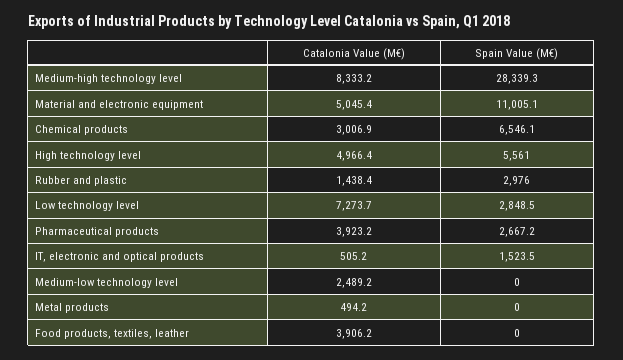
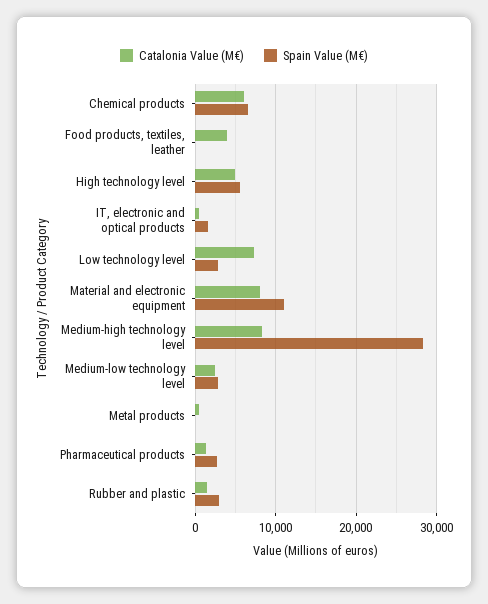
Catalonia Value (M€), Material and electronic equipment: 5045.4 -> 8000
Catalonia Value (M€), Chemical products: 3006.9 -> 6000
Catalonia Value (M€), Pharmaceutical products: 3923.2 -> 1000
Spain Value (M€), Medium-low technology level: 0 -> 3000

